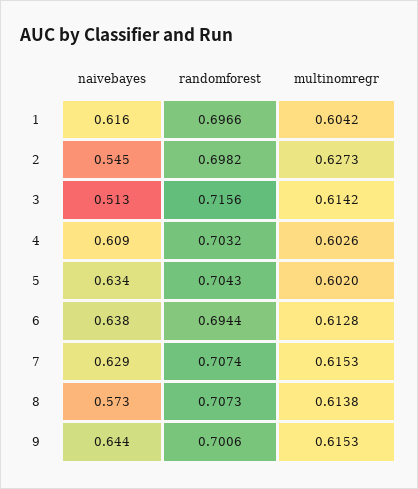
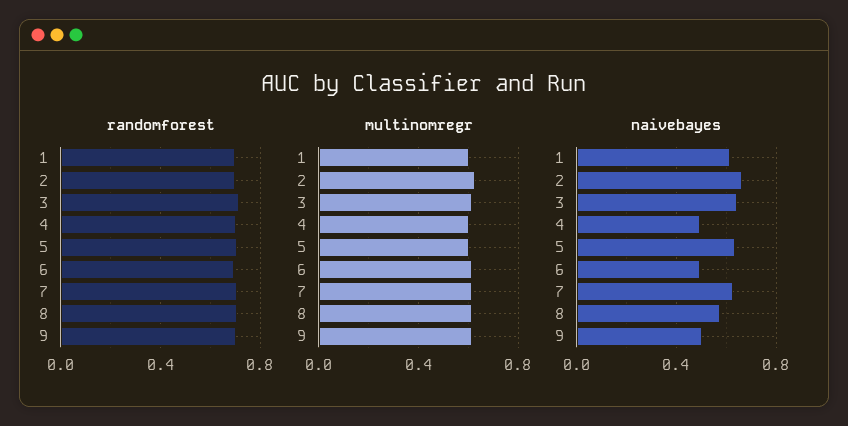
naivebayes, 2: 0.545 -> 0.65
naivebayes, 3: 0.513 -> 0.65
naivebayes, 4: 0.609 -> 0.5
naivebayes, 6: 0.638 -> 0.5
naivebayes, 9: 0.644 -> 0.5

